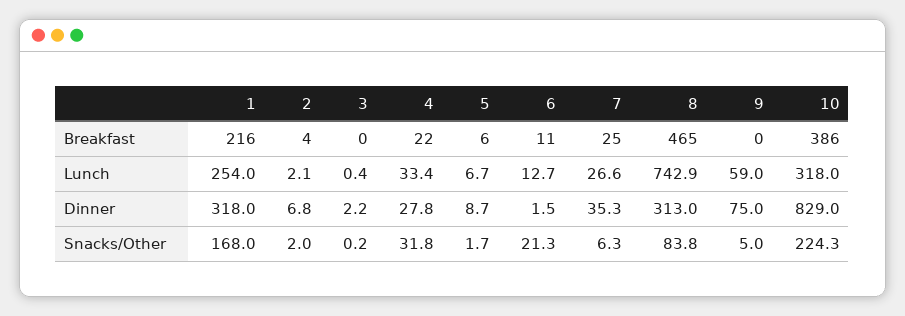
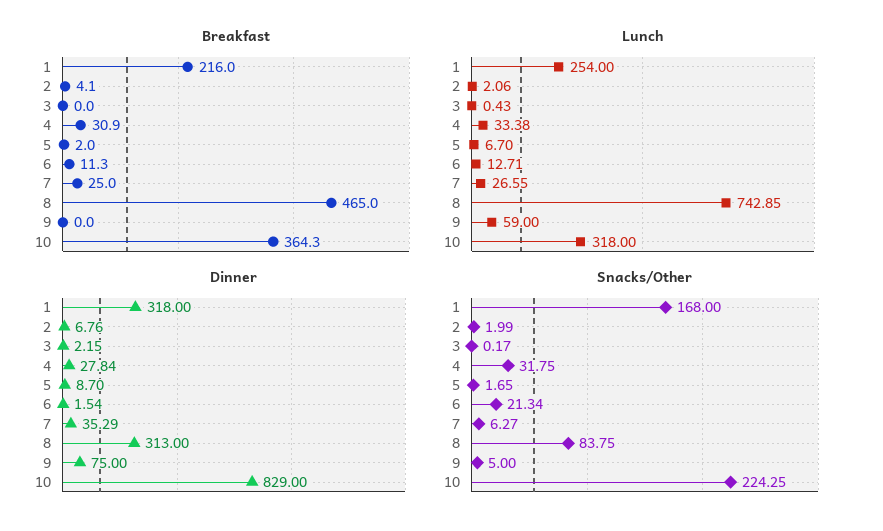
Breakfast, 4: 22 -> 30.9
Breakfast, 5: 6 -> 2
Breakfast, 10: 386 -> 364.3

